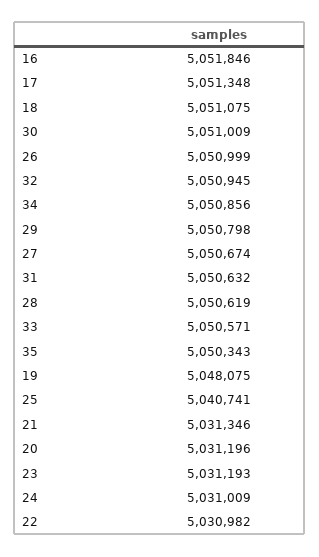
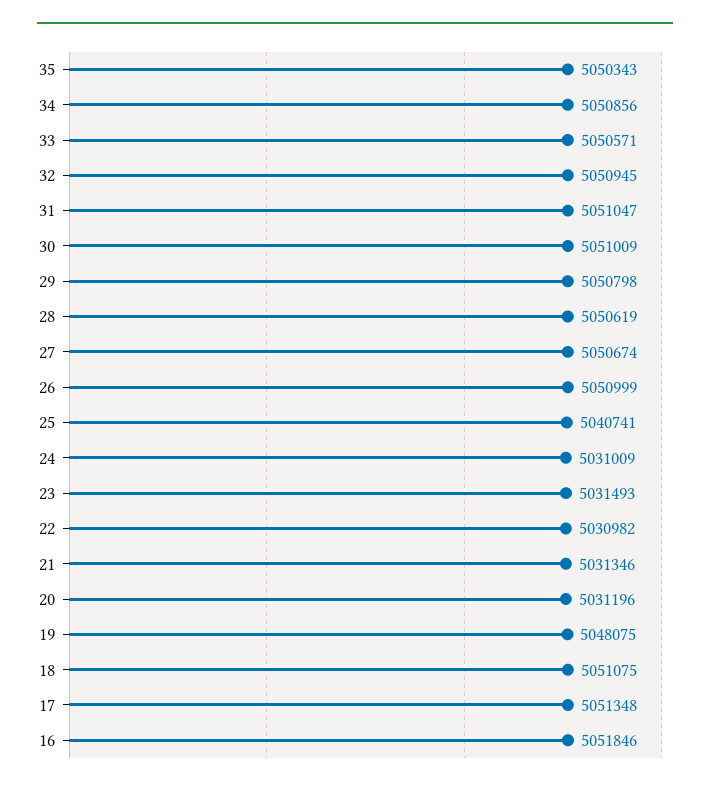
31: 5050632 -> 5051047
23: 5031193 -> 5031493

